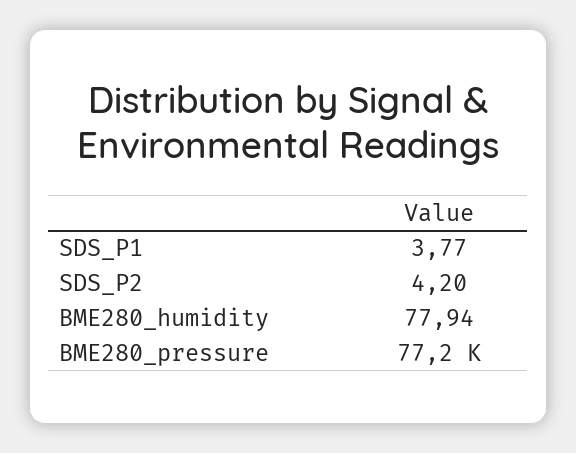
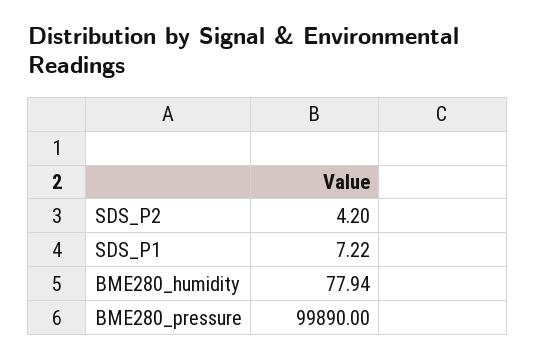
SDS_P1: 3.77 -> 7.22
BME280_pressure: 77200 -> 99890

